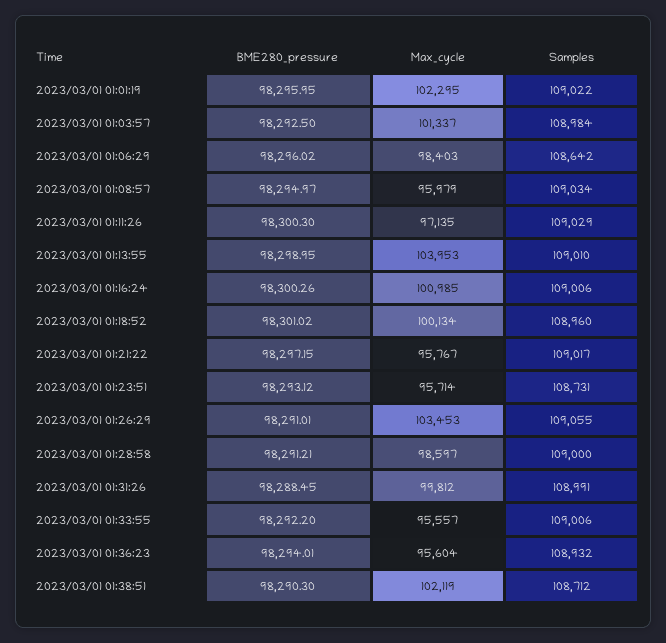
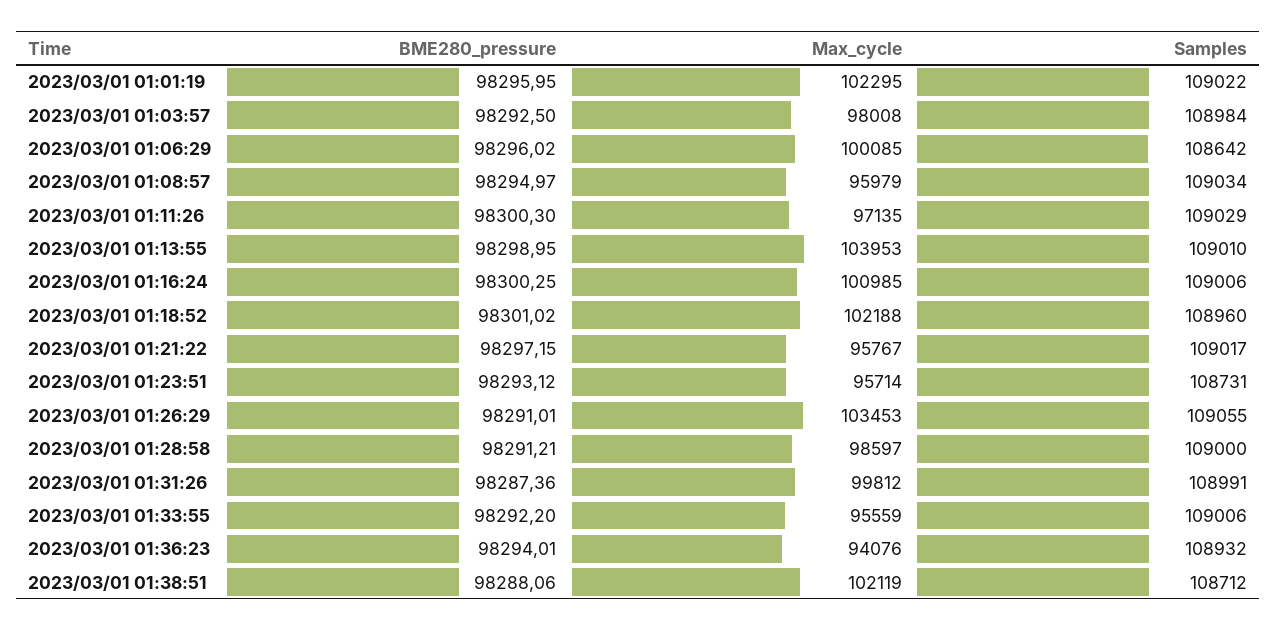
Max_cycle, 2023/03/01 01:03:57: 101337 -> 98008
Max_cycle, 2023/03/01 01:06:29: 98403 -> 100085
BME280_pressure, 2023/03/01 01:16:24: 98300.26 -> 98300.25
Max_cycle, 2023/03/01 01:18:52: 100134 -> 102188
BME280_pressure, 2023/03/01 01:31:26: 98288.45 -> 98287.36
Max_cycle, 2023/03/01 01:33:55: 95557 -> 95559
Max_cycle, 2023/03/01 01:36:23: 95604 -> 94076
BME280_pressure, 2023/03/01 01:38:51: 98290.3 -> 98288.06

